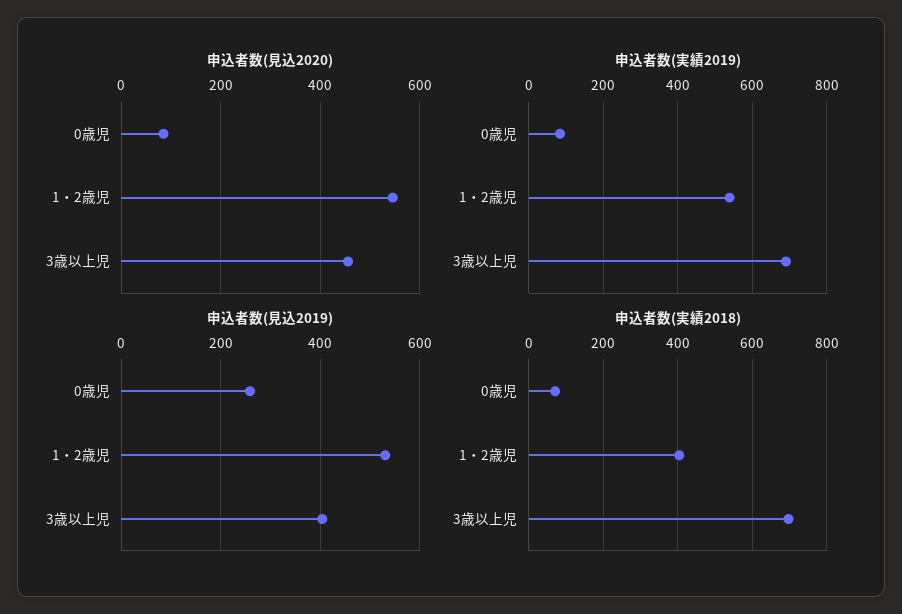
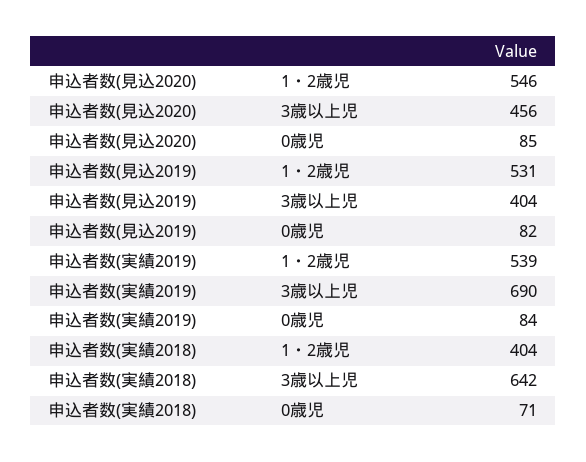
申込者数(見込2019), 0歳児: 260 -> 82
申込者数(実績2018), 3歳以上児: 700 -> 642

